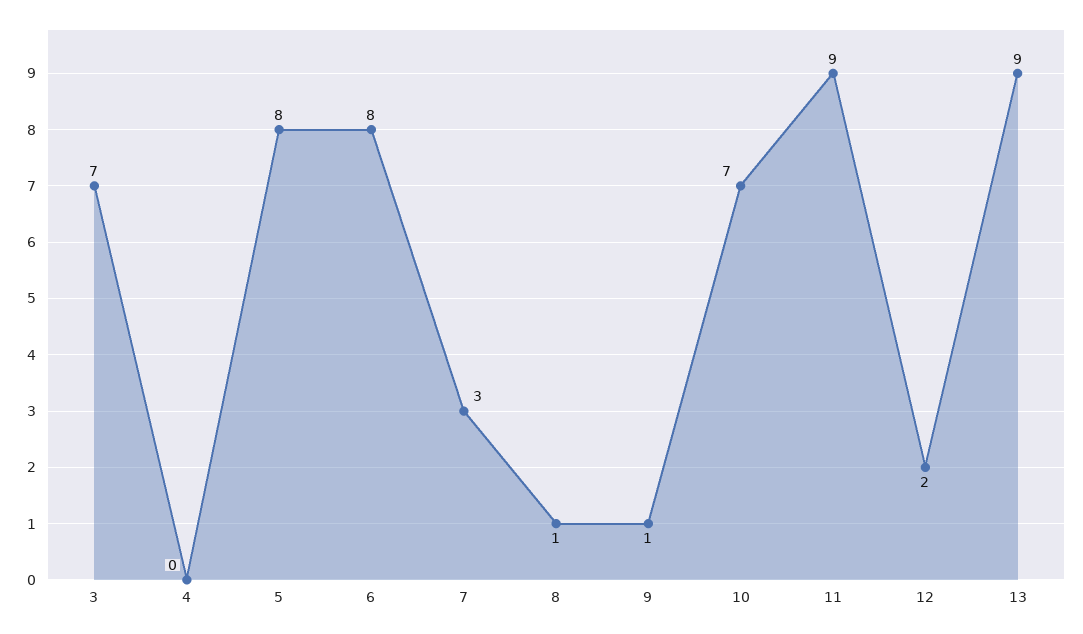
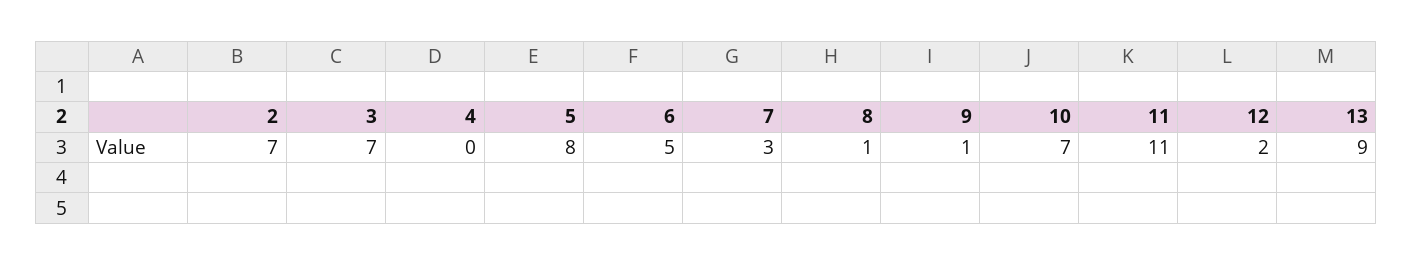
6: 8 -> 5
11: 9 -> 11
2: none -> 7

